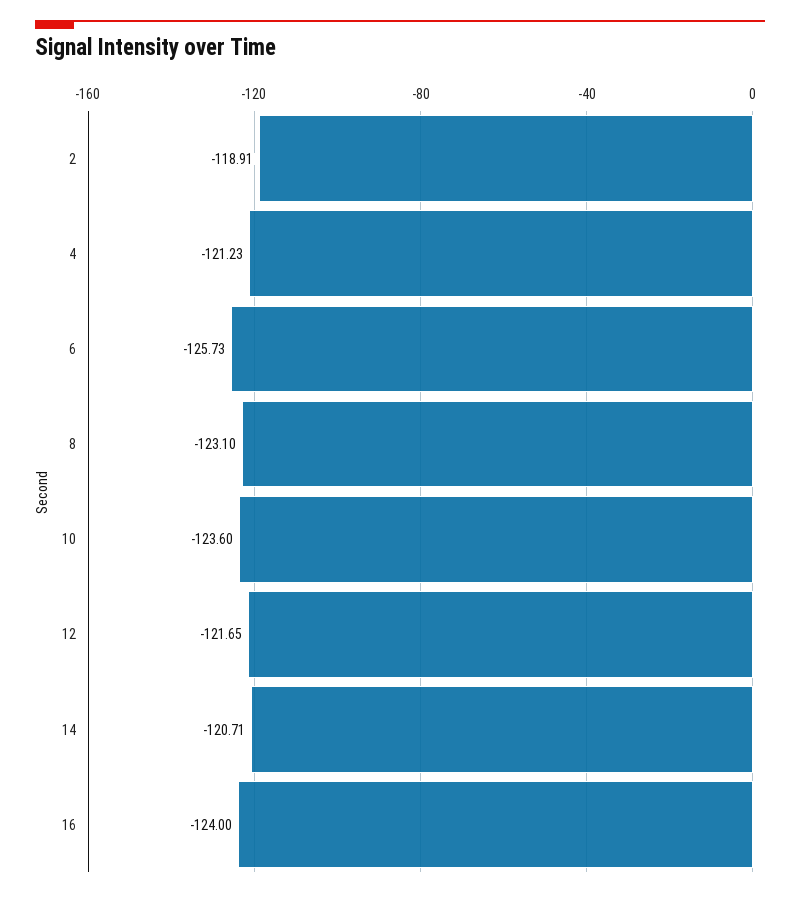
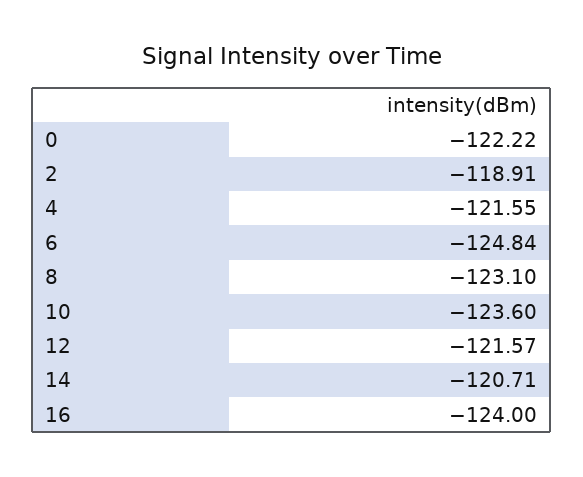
4: -121.23 -> -121.55
6: -125.73 -> -124.84
12: -121.65 -> -121.57
0: none -> -122.22

